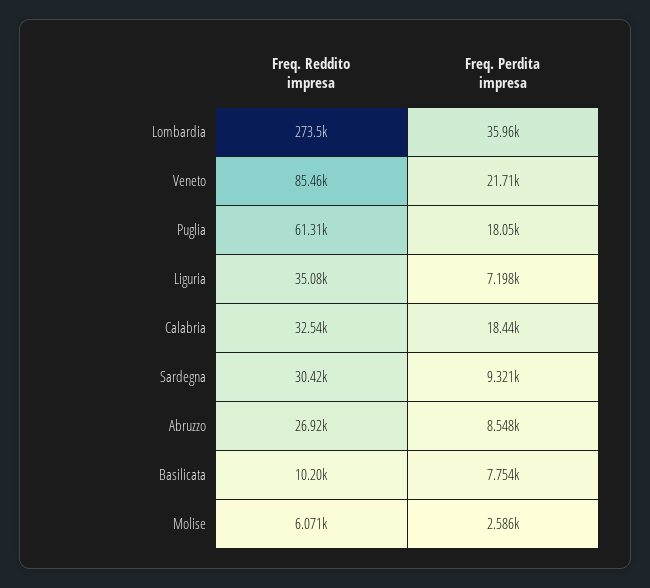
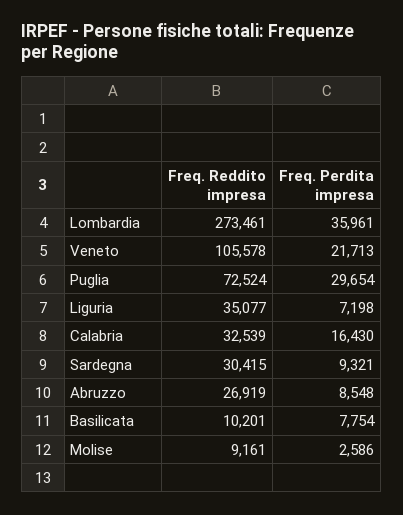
Freq. Reddito impresa, Veneto: 85460 -> 105578
Freq. Reddito impresa, Puglia: 61310 -> 72524
Freq. Perdita impresa, Puglia: 18050 -> 29654
Freq. Perdita impresa, Calabria: 18440 -> 16430
Freq. Reddito impresa, Molise: 6071 -> 9161

